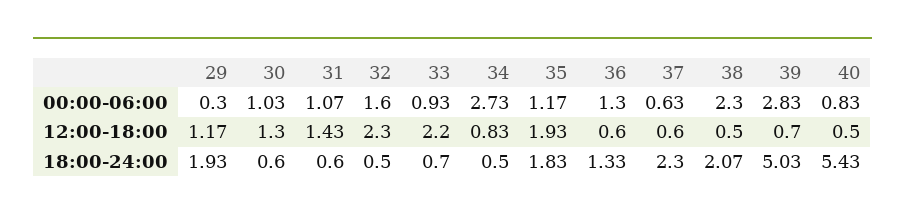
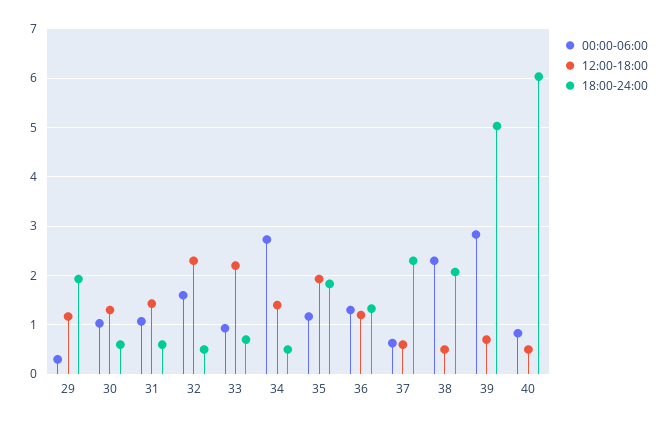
12:00-18:00, 34: 0.83 -> 1.4
12:00-18:00, 36: 0.6 -> 1.2
18:00-24:00, 40: 5.43 -> 6

